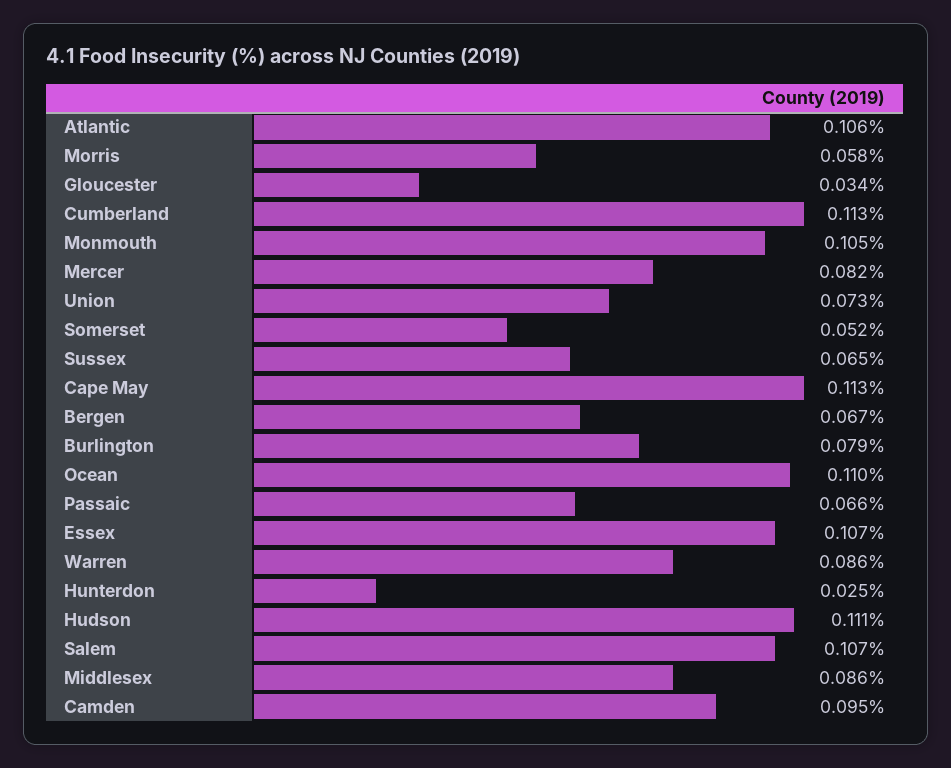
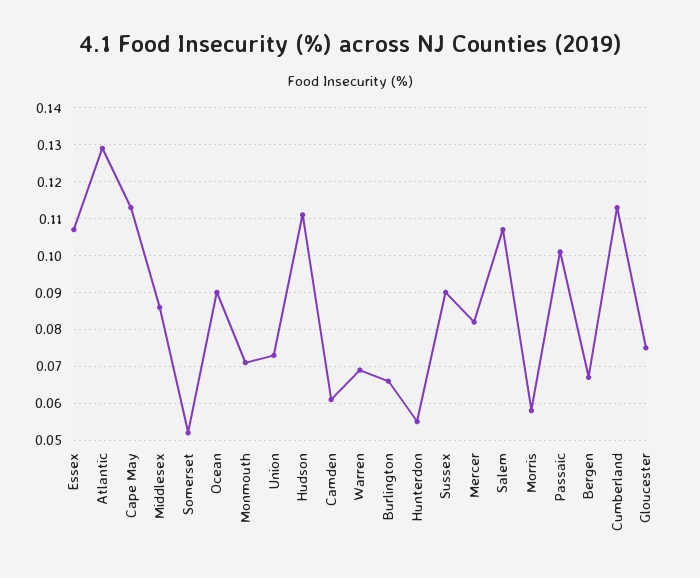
Atlantic: 0.106 -> 0.13
Gloucester: 0.034 -> 0.075
Monmouth: 0.105 -> 0.07
Sussex: 0.065 -> 0.09
Burlington: 0.079 -> 0.065
Ocean: 0.11 -> 0.09
Passaic: 0.066 -> 0.1
Warren: 0.086 -> 0.07
Hunterdon: 0.025 -> 0.055
Camden: 0.095 -> 0.06

